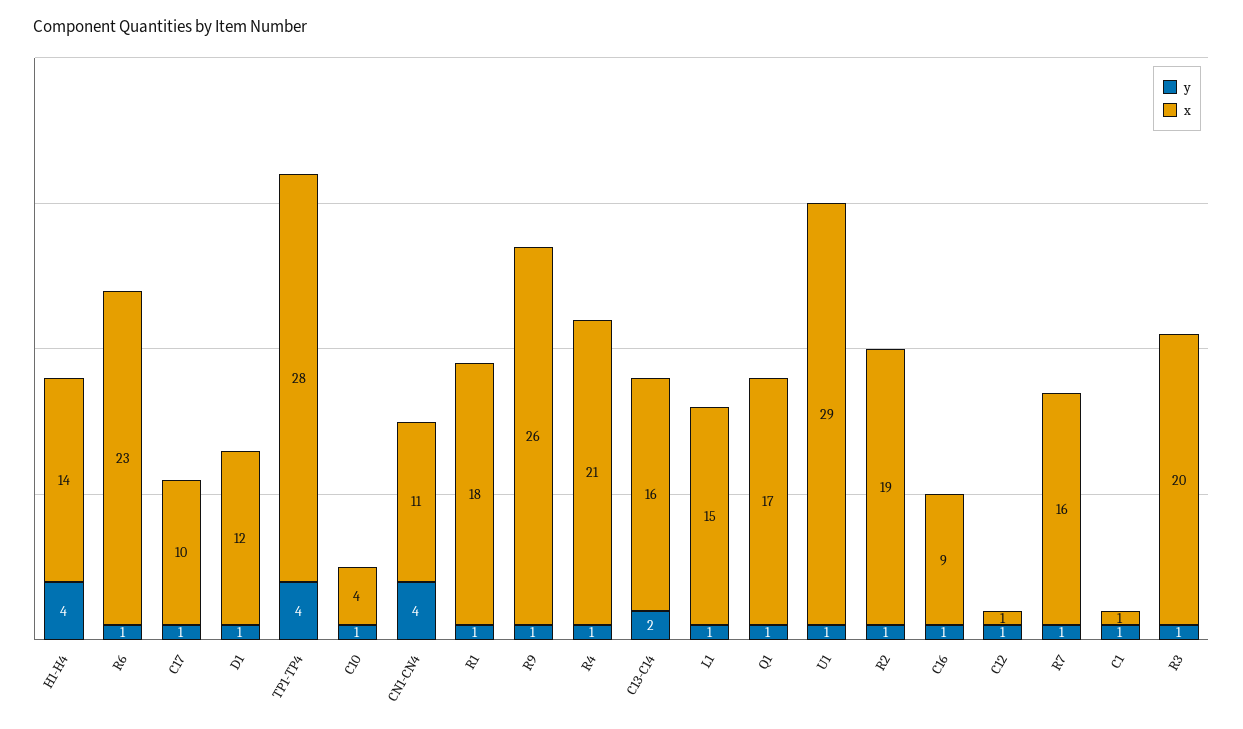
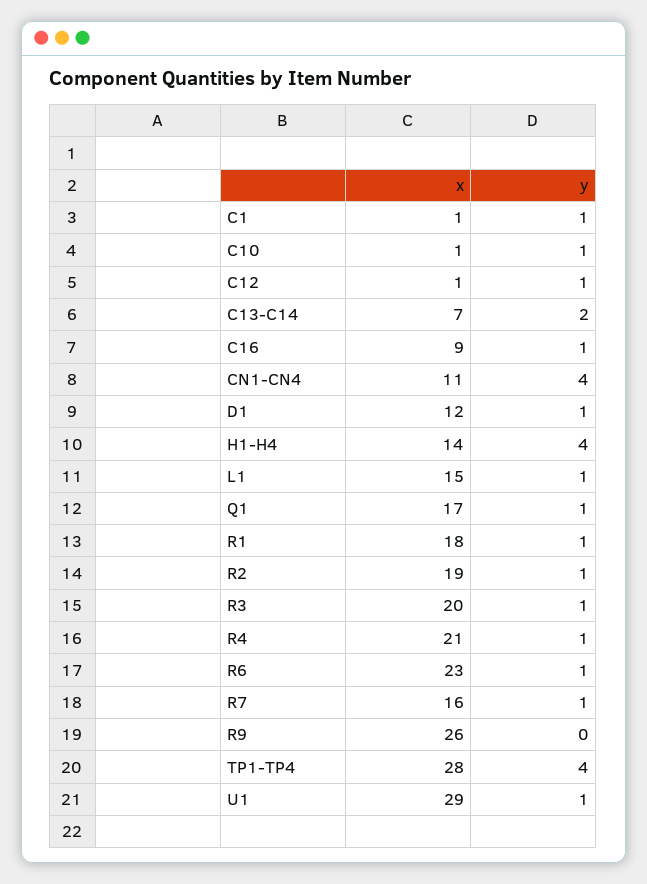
y, C17: 1 -> none
x, C17: 10 -> none
x, C10: 4 -> 1
y, R9: 1 -> 0
x, C13-C14: 16 -> 7

